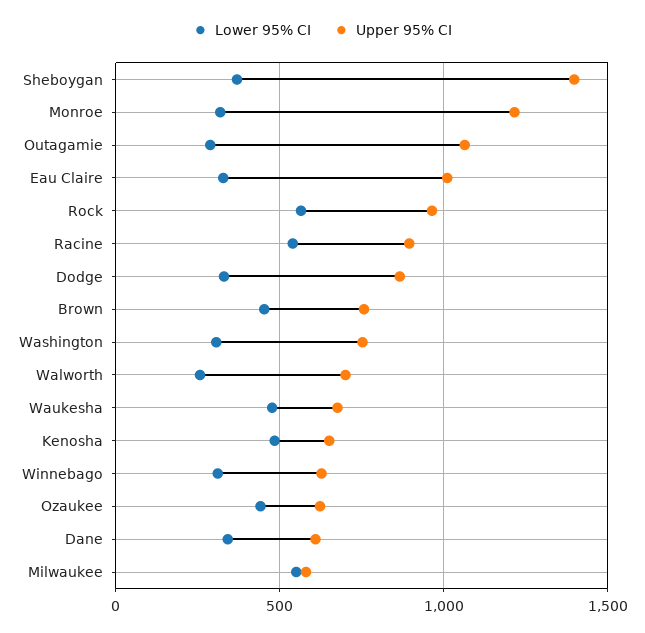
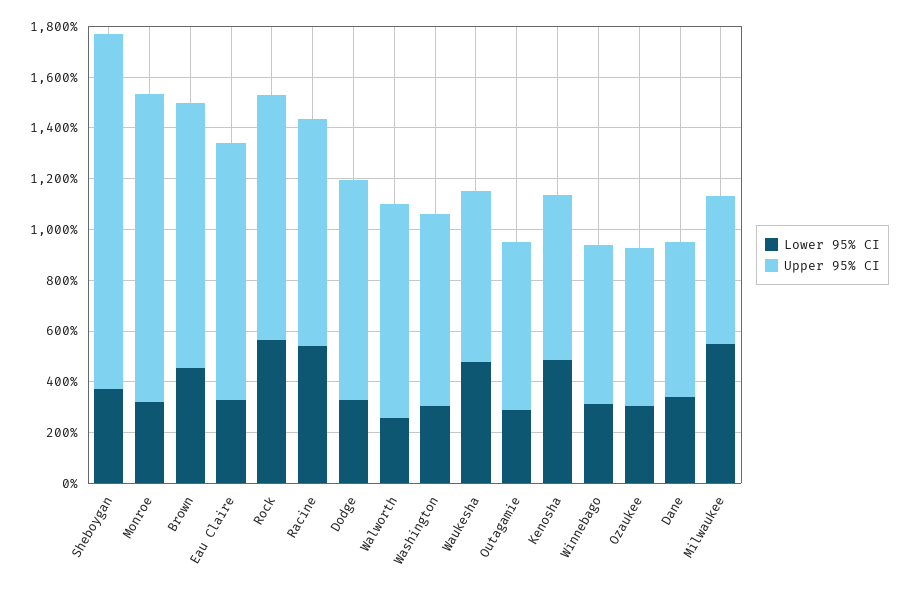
Upper 95% CI, Outagamie: 1050 -> 650
Upper 95% CI, Brown: 750 -> 1050
Upper 95% CI, Walworth: 700 -> 850
Lower 95% CI, Ozaukee: 450 -> 300

